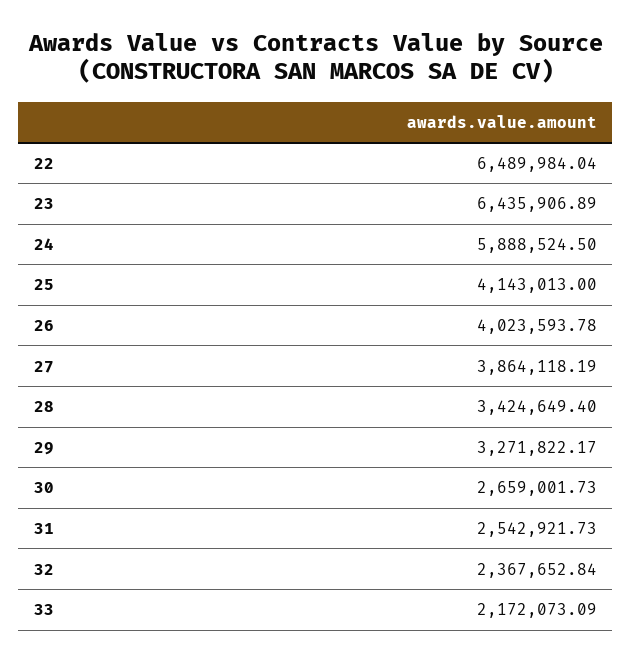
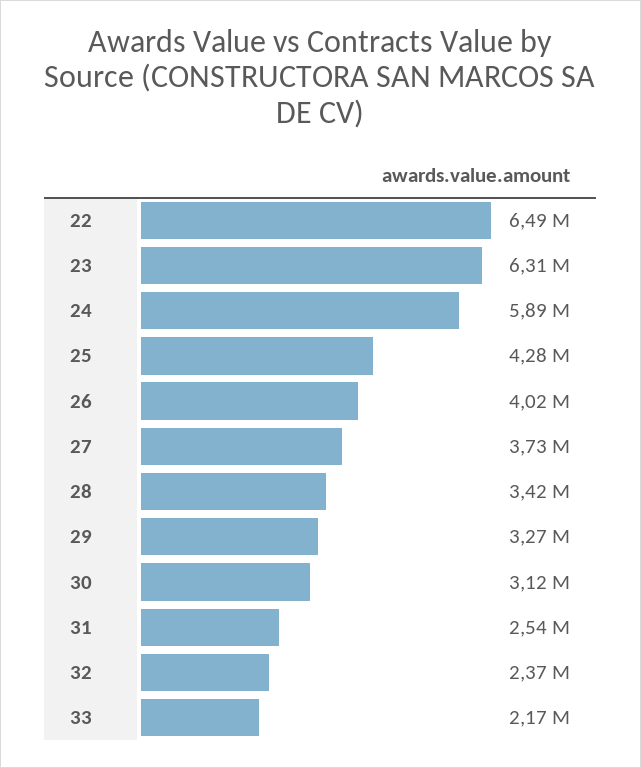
23: 6435906.89 -> 6310000
25: 4143013 -> 4280000
27: 3864118.19 -> 3730000
30: 2659001.73 -> 3120000

